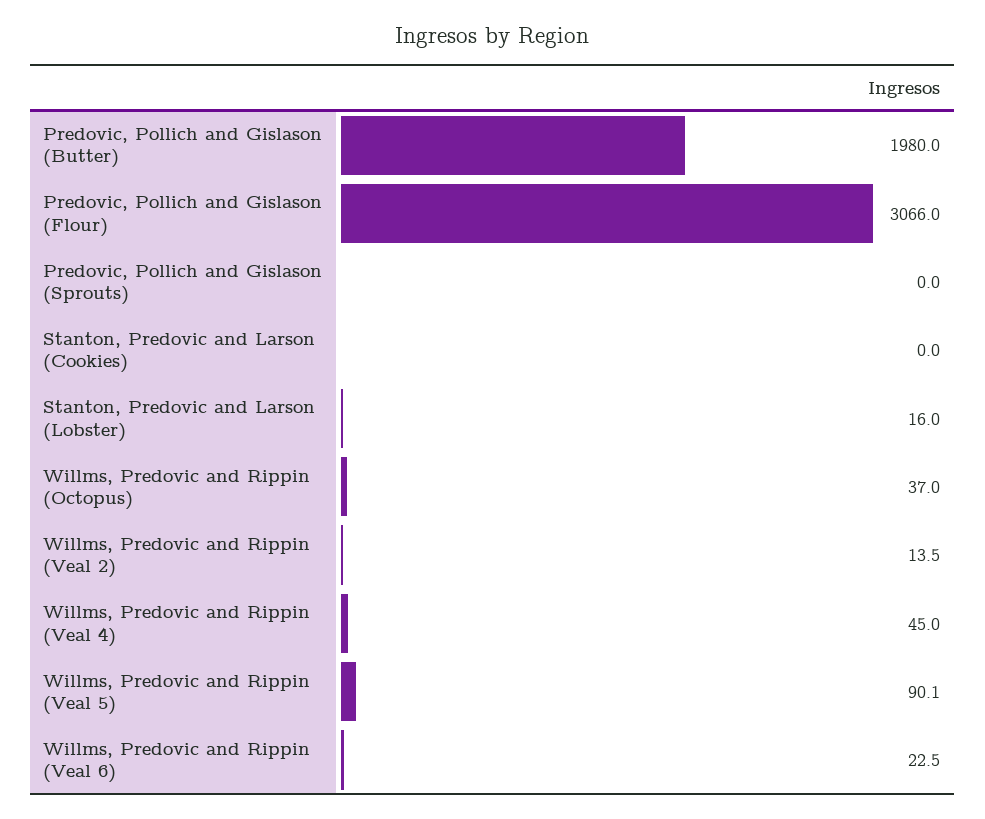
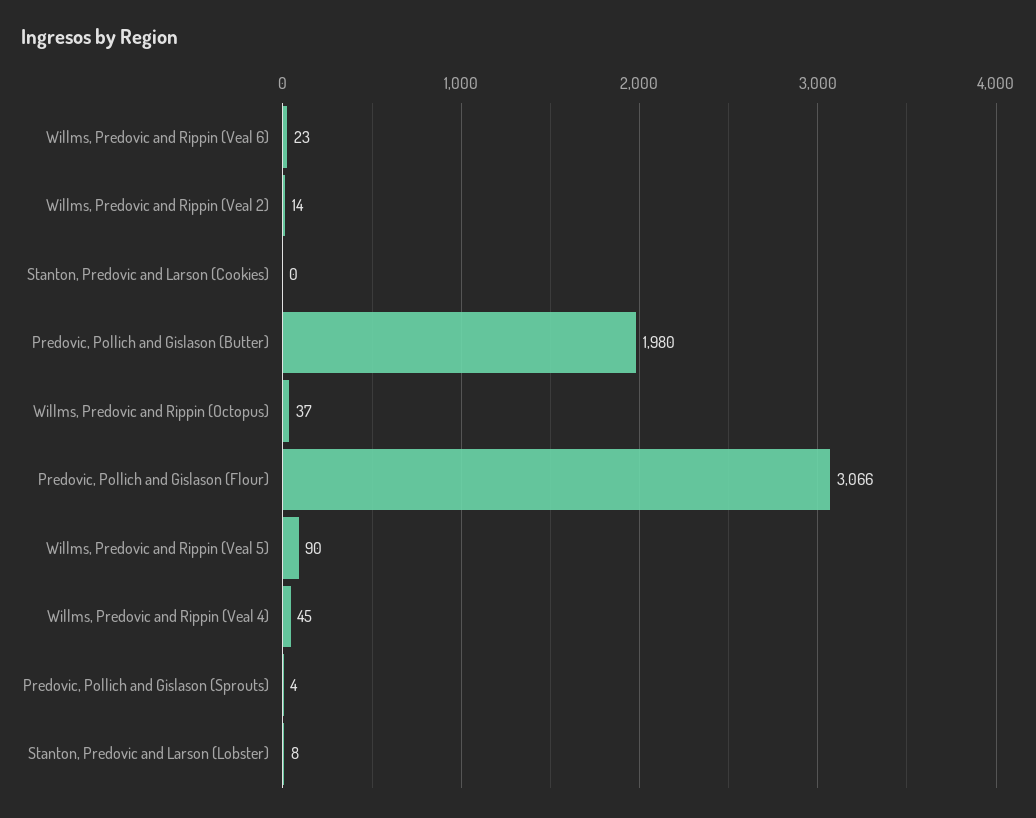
Predovic, Pollich and Gislason (Sprouts): 0 -> 4
Stanton, Predovic and Larson (Lobster): 16 -> 8

